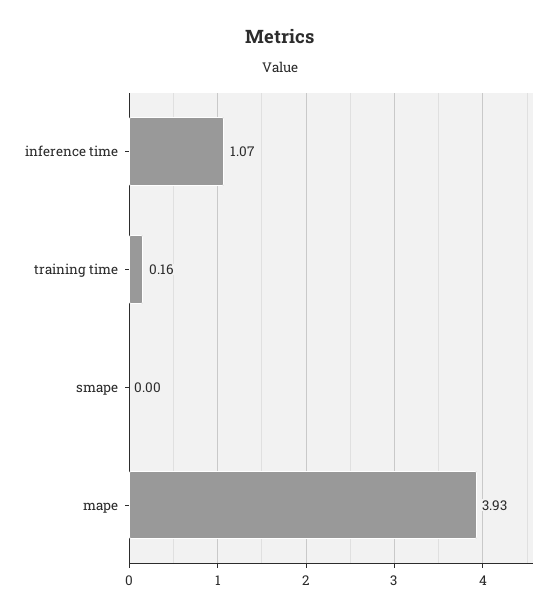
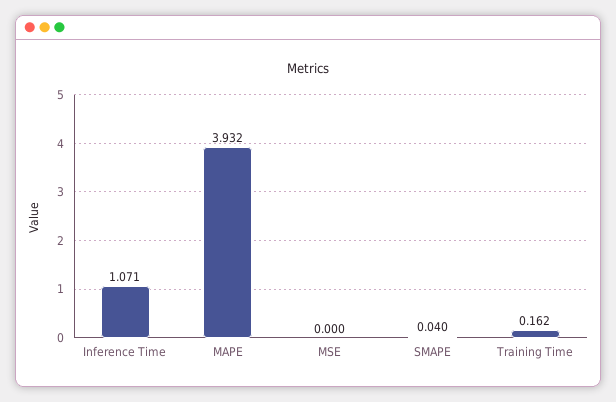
smape: 0 -> 0.04
MSE: none -> 0

